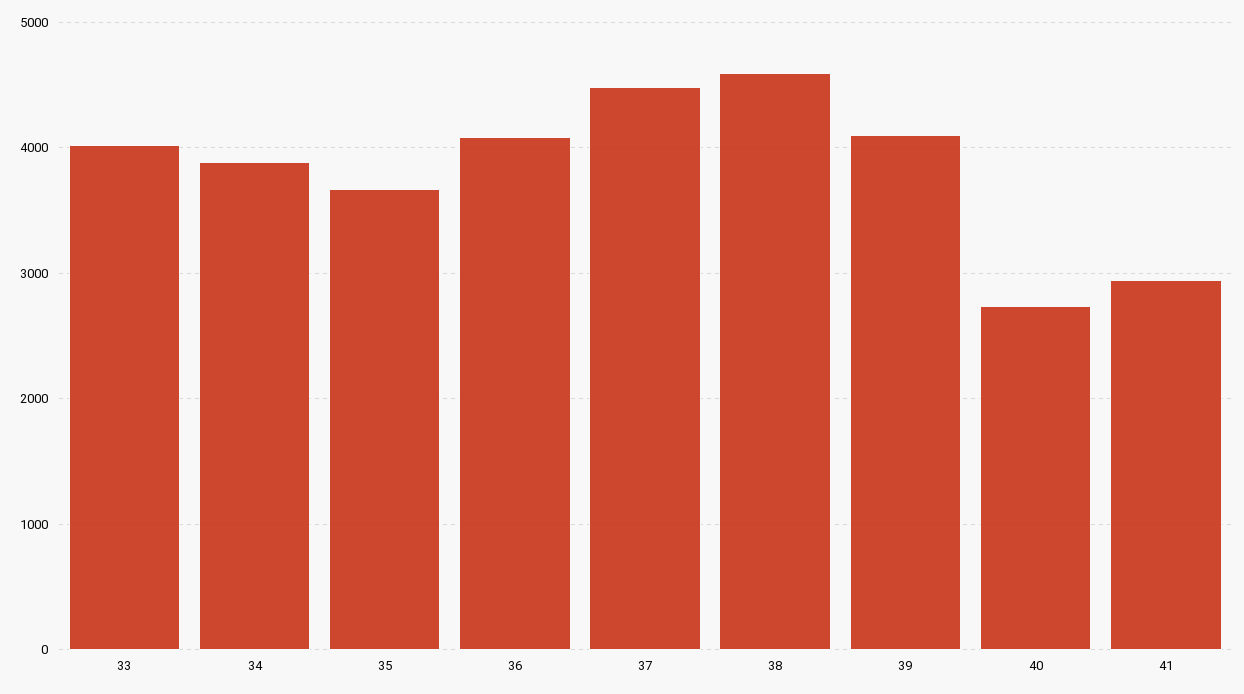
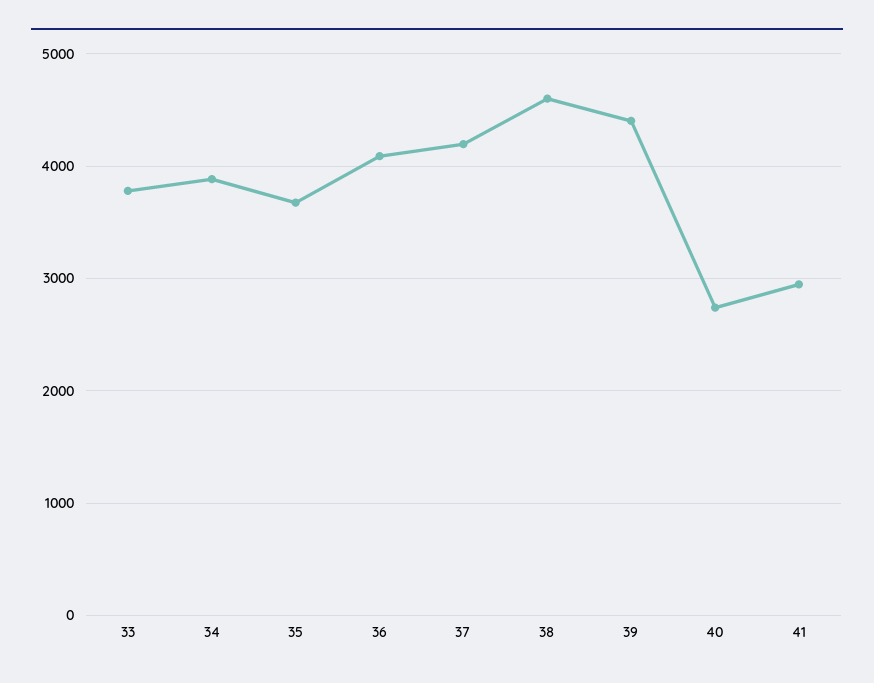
33: 4000 -> 3800
37: 4500 -> 4200
39: 4100 -> 4400

